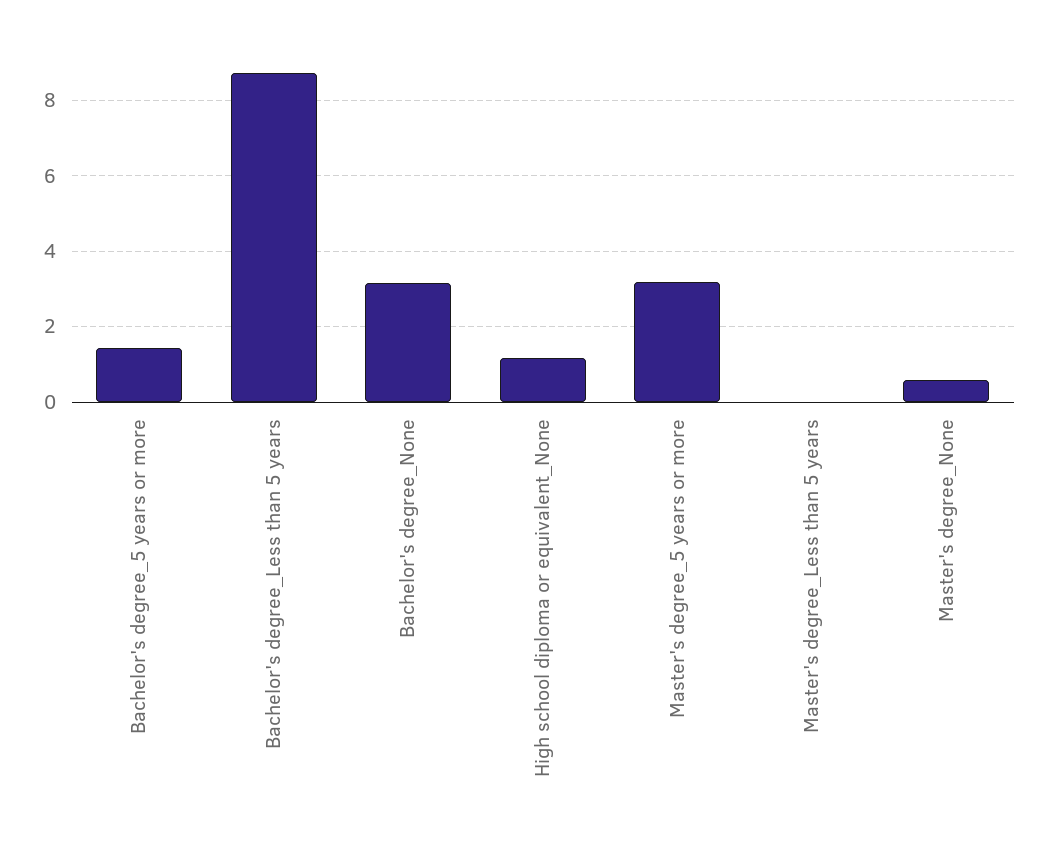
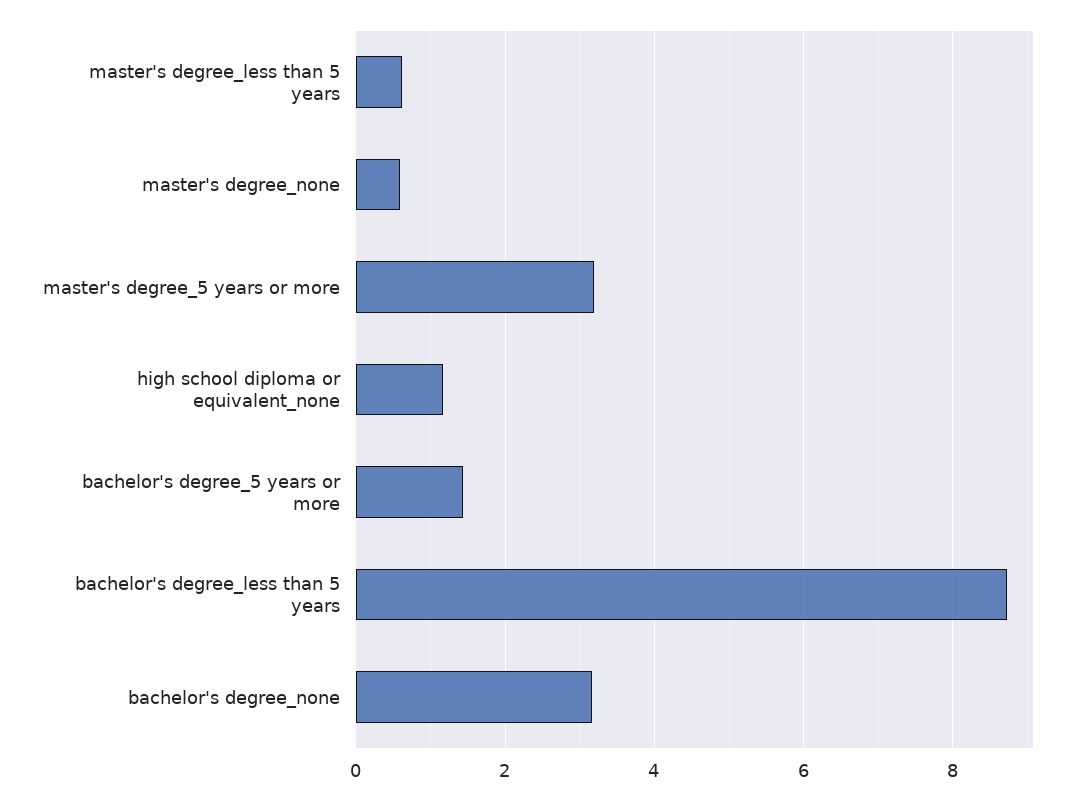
Master's degree_Less than 5 years: 0 -> 0.6

